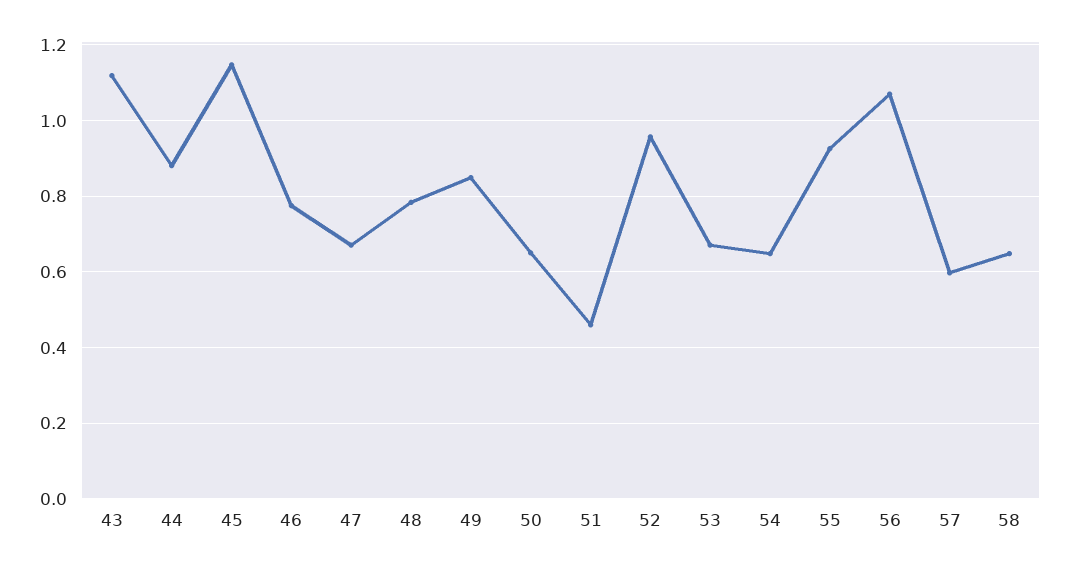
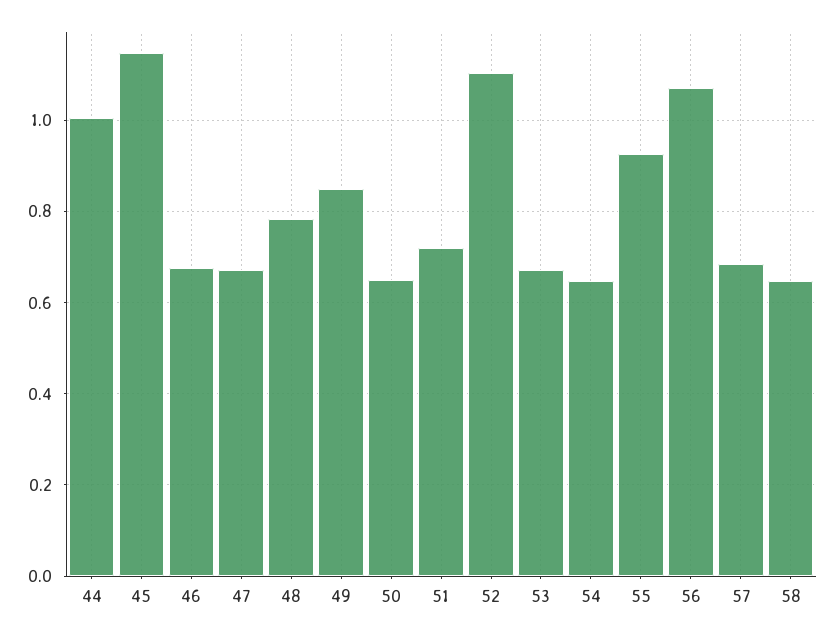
43: 1.12 -> none
44: 0.88 -> 1
46: 0.78 -> 0.68
51: 0.46 -> 0.72
52: 0.96 -> 1.1
57: 0.6 -> 0.68

